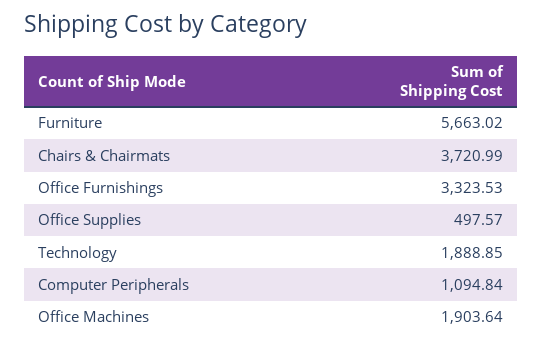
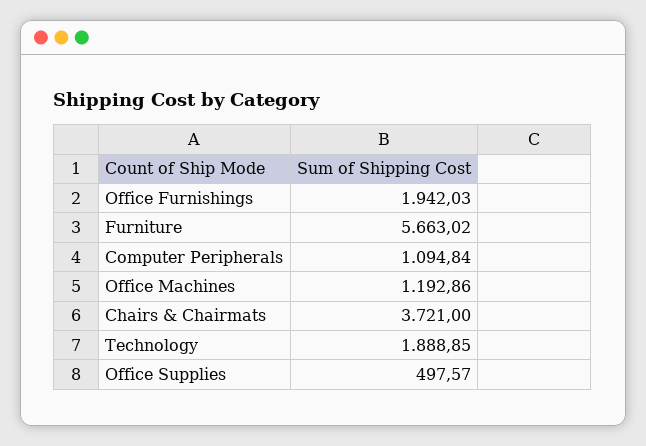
Chairs & Chairmats: 3720.99 -> 3721
Office Furnishings: 3323.53 -> 1942.03
Office Machines: 1903.64 -> 1192.86

